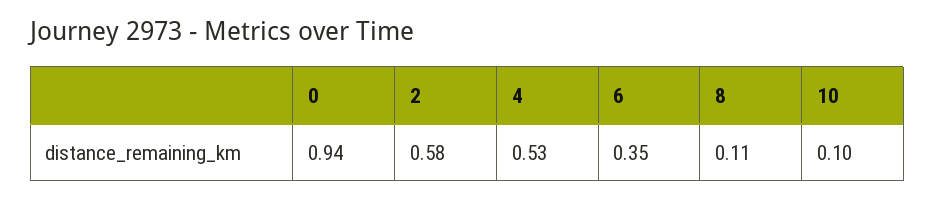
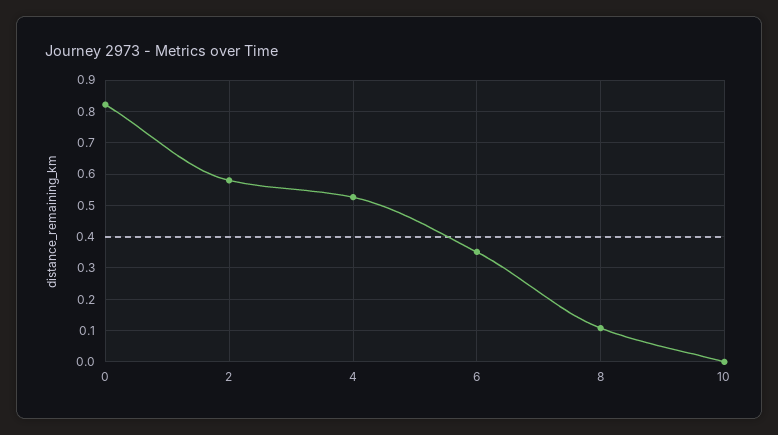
0: 0.94 -> 0.82
10: 0.1 -> 0

